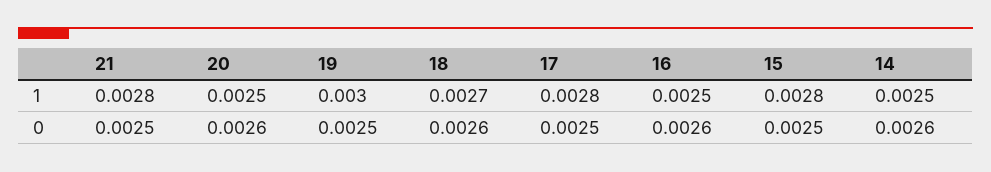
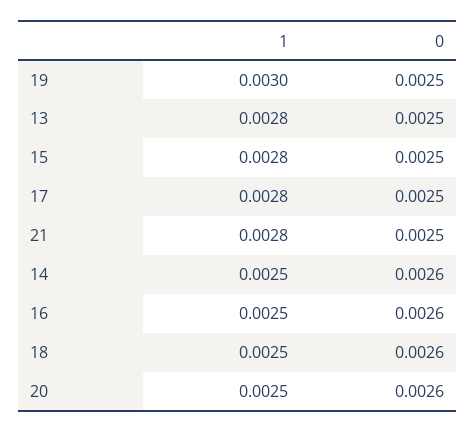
18, 1: 0.0027 -> 0.0025
13, 1: none -> 0.0028
13, 0: none -> 0.0025

